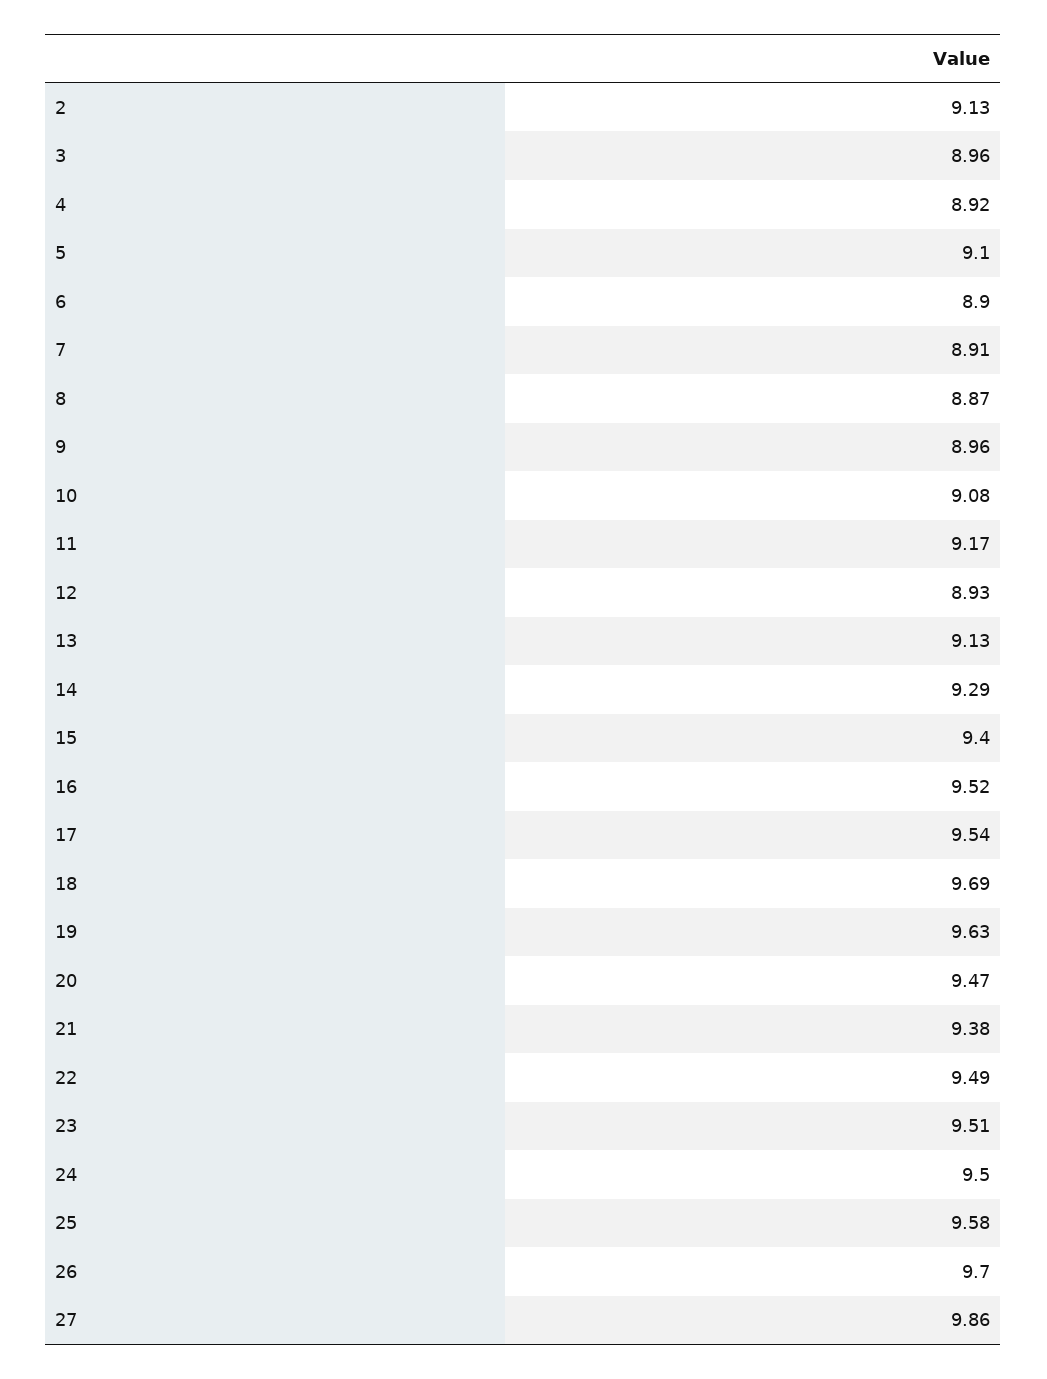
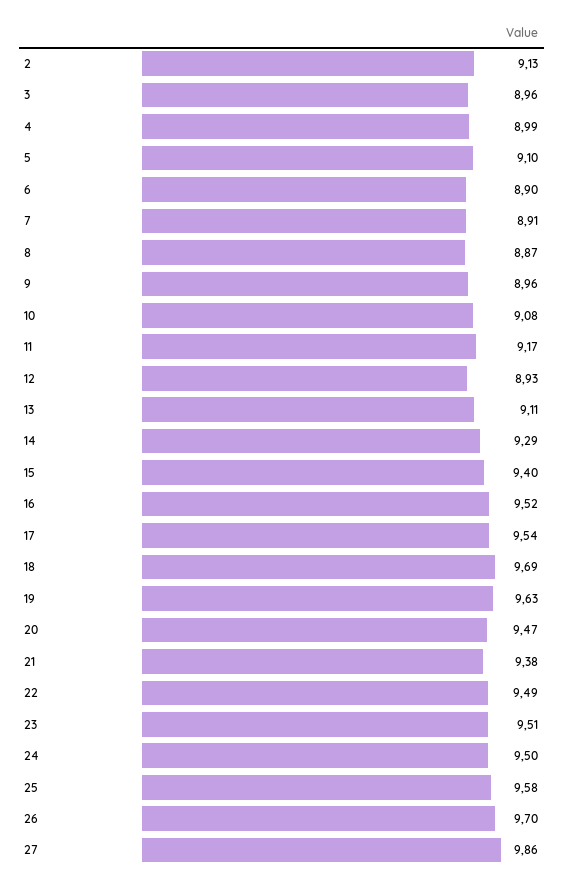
4: 8.92 -> 8.99
13: 9.13 -> 9.11

